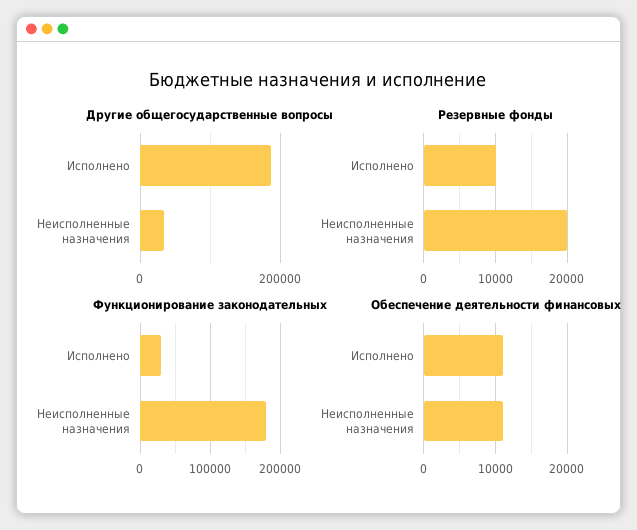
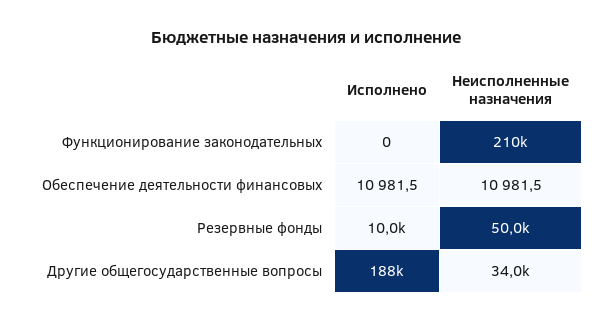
Резервные фонды, Неисполненные назначения: 20000 -> 50000
Функционирование законодательных, Исполнено: 30000 -> 0
Функционирование законодательных, Неисполненные назначения: 180000 -> 210000

